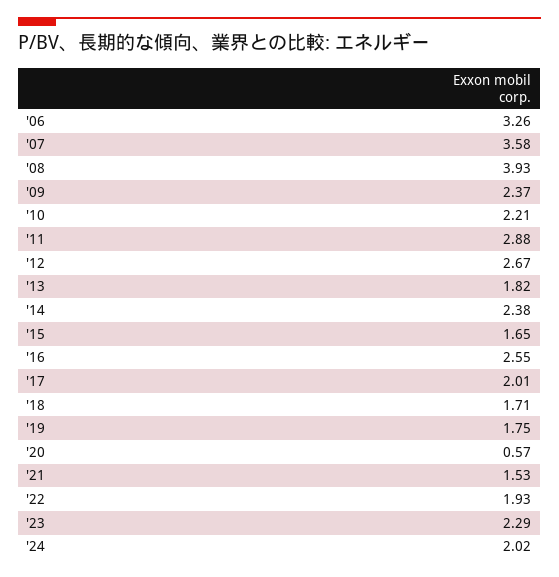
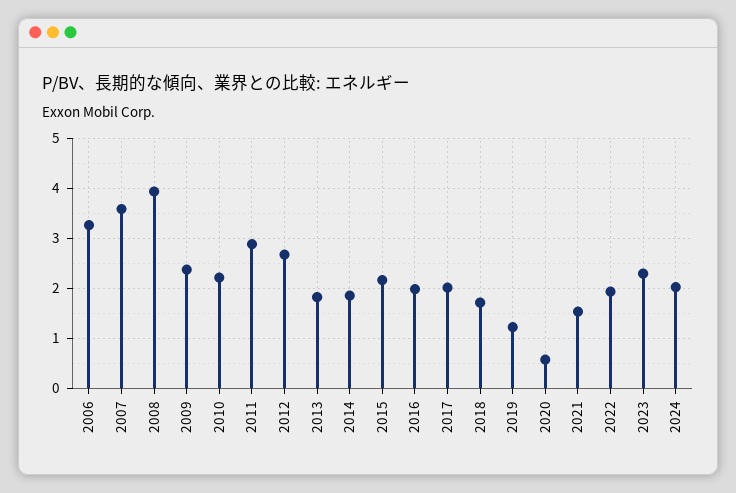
'14: 2.38 -> 1.8
'15: 1.65 -> 2.2
'16: 2.55 -> 2
'19: 1.75 -> 1.2

